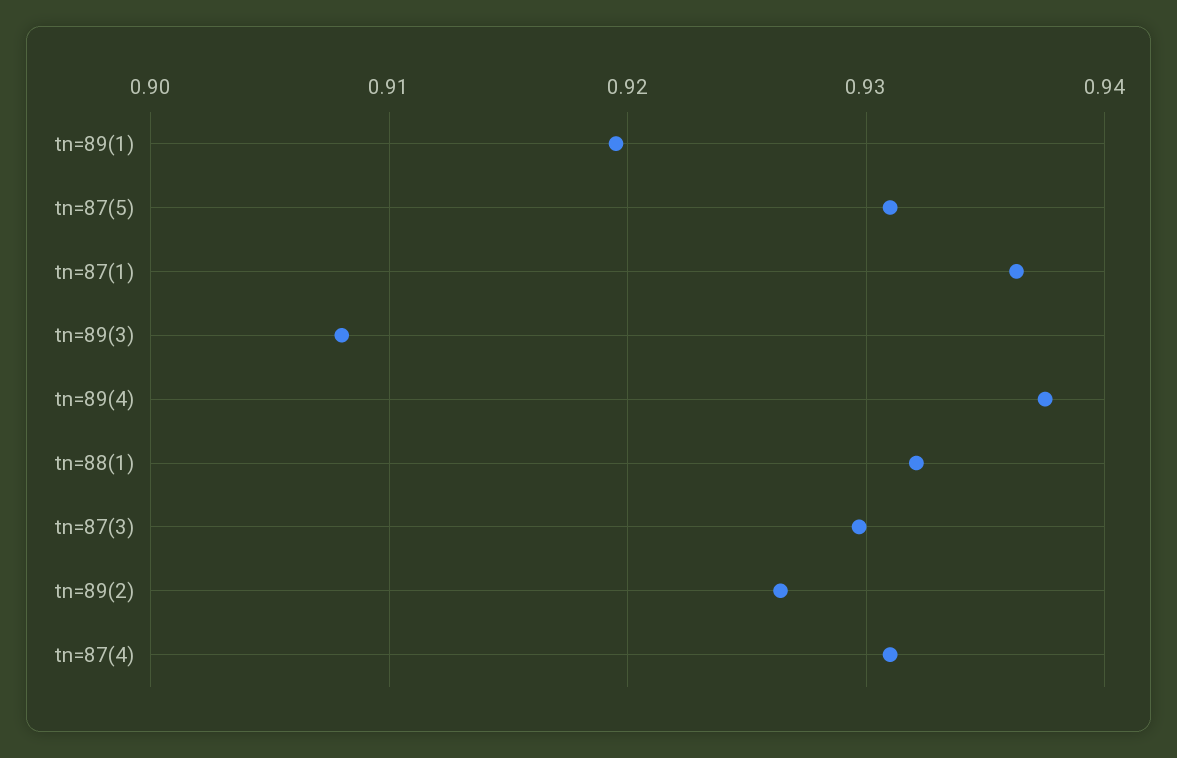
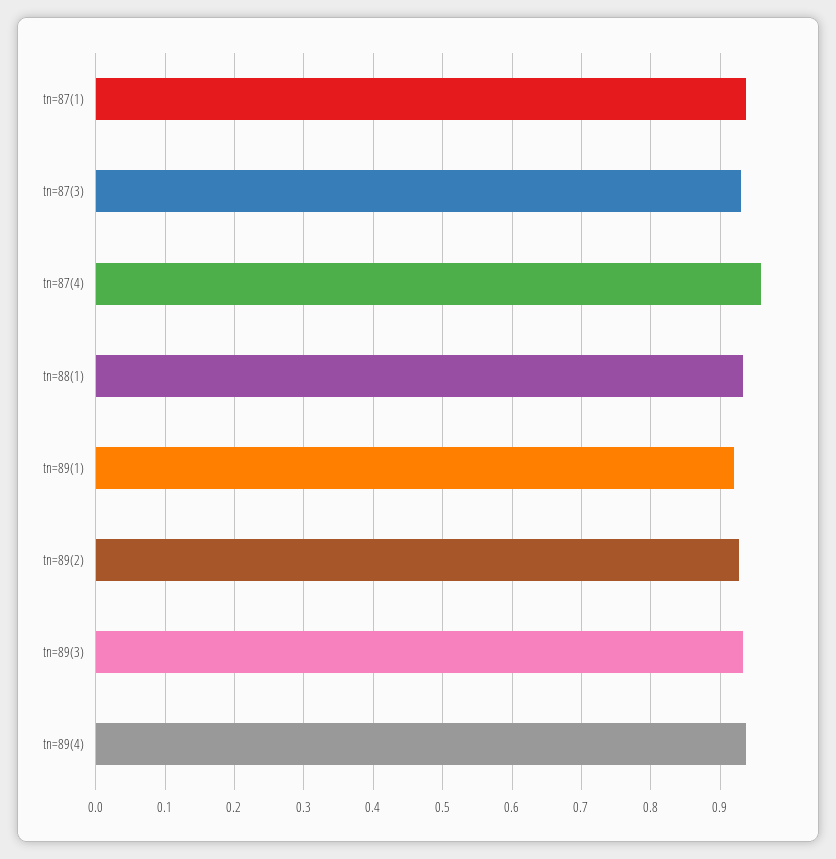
tn=87(5): 0.931 -> none
tn=89(3): 0.908 -> 0.93
tn=87(4): 0.931 -> 0.96

